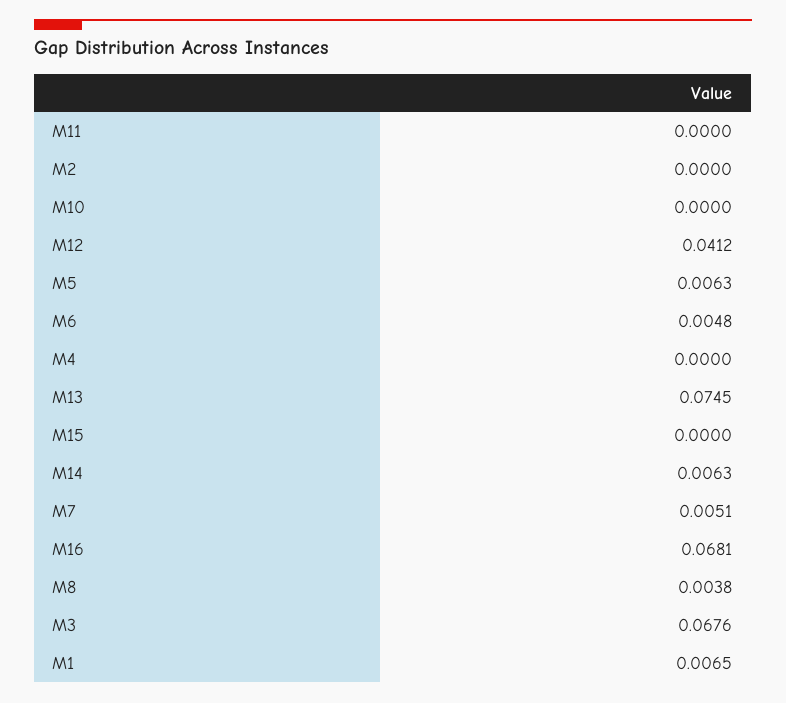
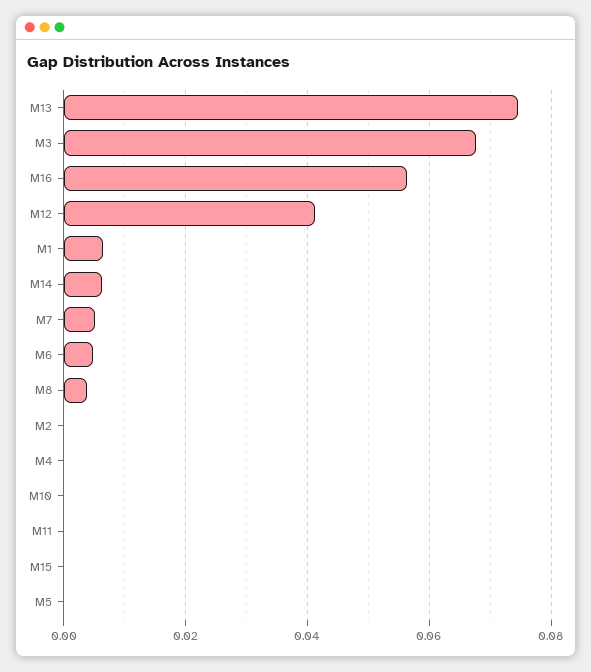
M5: 0.0063 -> 0
M16: 0.0681 -> 0.056

